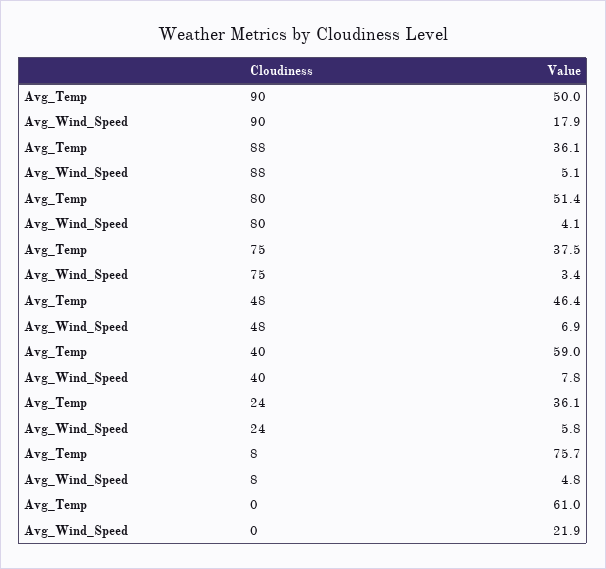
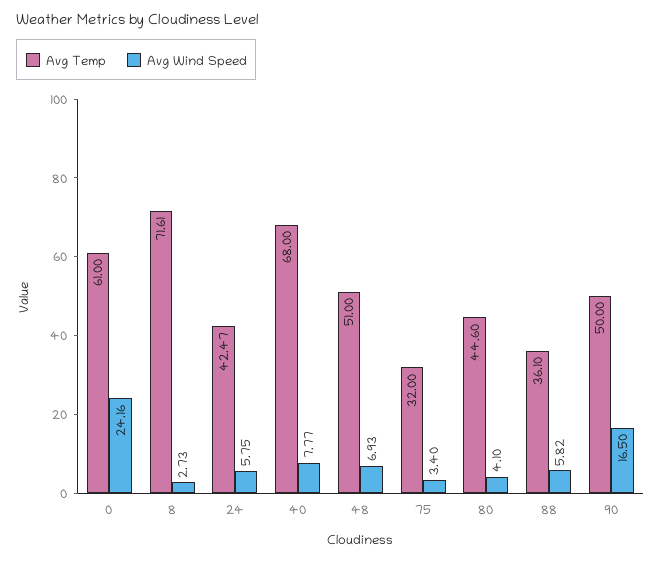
Avg_Wind_Speed, 90: 17.9 -> 16.5
Avg_Wind_Speed, 88: 5.1 -> 5.82
Avg_Temp, 80: 51.4 -> 44.6
Avg_Temp, 75: 37.5 -> 32
Avg_Temp, 48: 46.4 -> 51
Avg_Temp, 40: 59 -> 68
Avg_Temp, 24: 36.1 -> 42.47
Avg_Temp, 8: 75.7 -> 71.61
Avg_Wind_Speed, 8: 4.8 -> 2.73
Avg_Wind_Speed, 0: 21.9 -> 24.16

